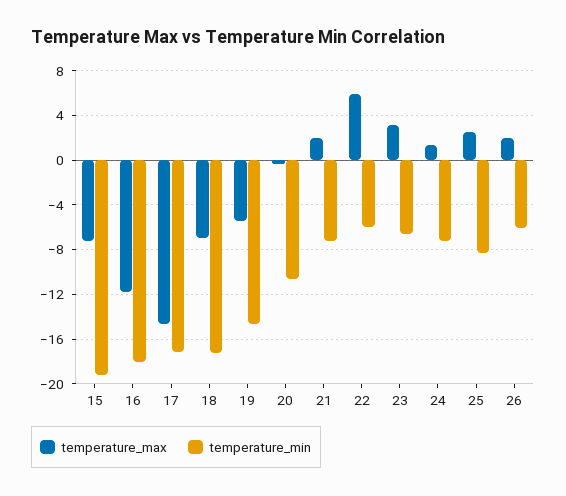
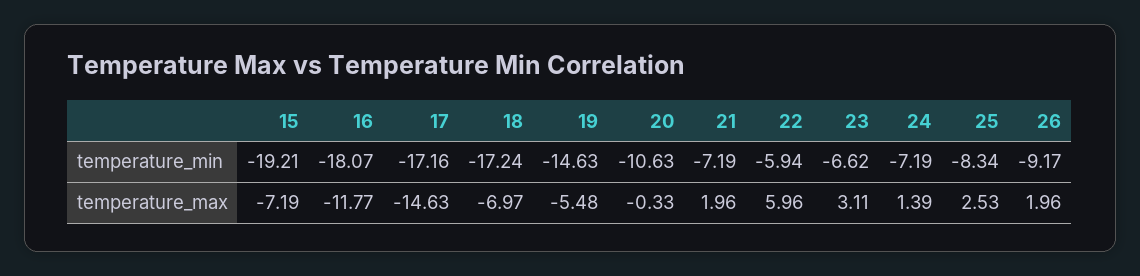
temperature_min, 26: -6 -> -9.17

